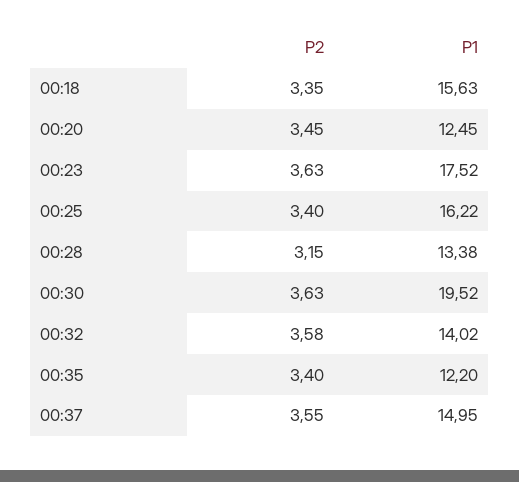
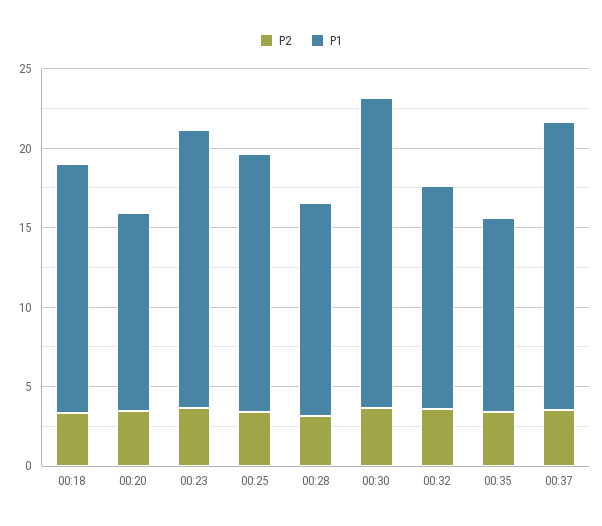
P1, 00:37: 14.95 -> 18

